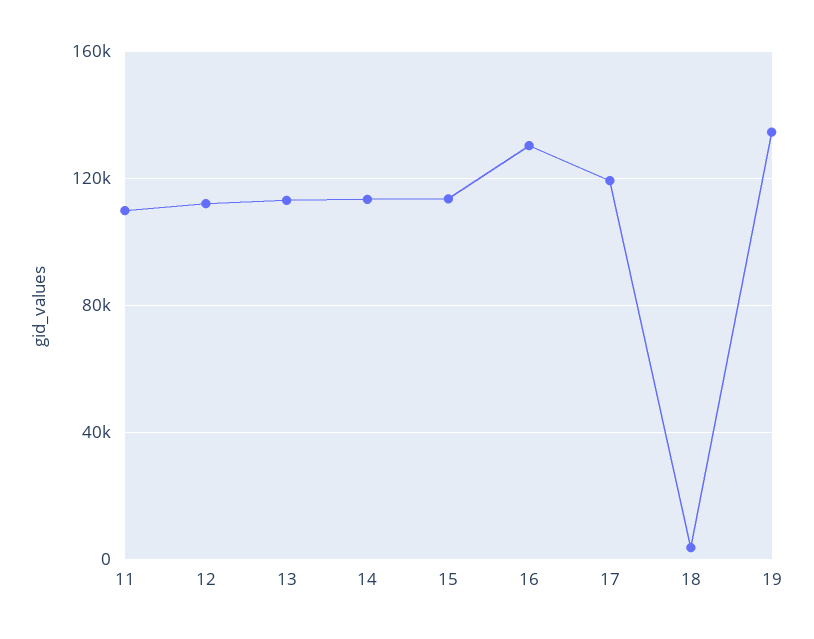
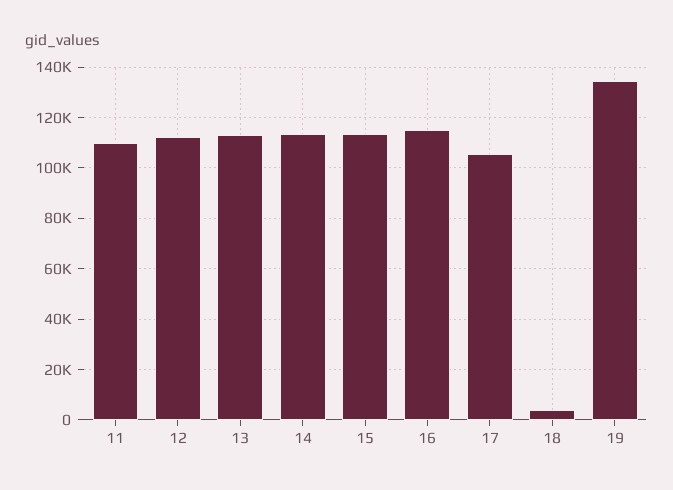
16: 130000 -> 115000
17: 120000 -> 105000

